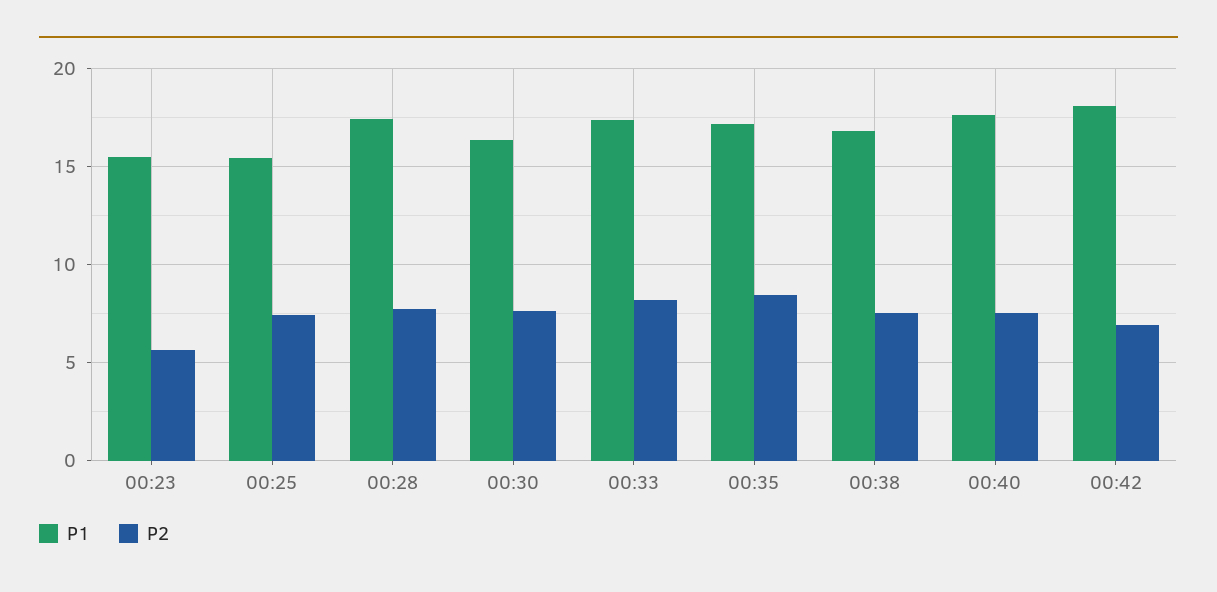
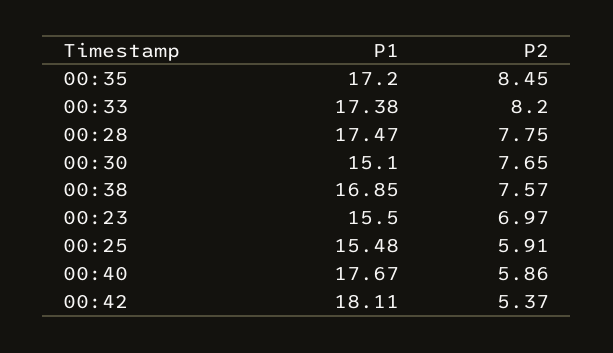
P2, 00:23: 5.5 -> 6.97
P2, 00:25: 7.5 -> 5.91
P1, 00:30: 16.5 -> 15.1
P2, 00:40: 7.5 -> 5.86
P2, 00:42: 7 -> 5.37

